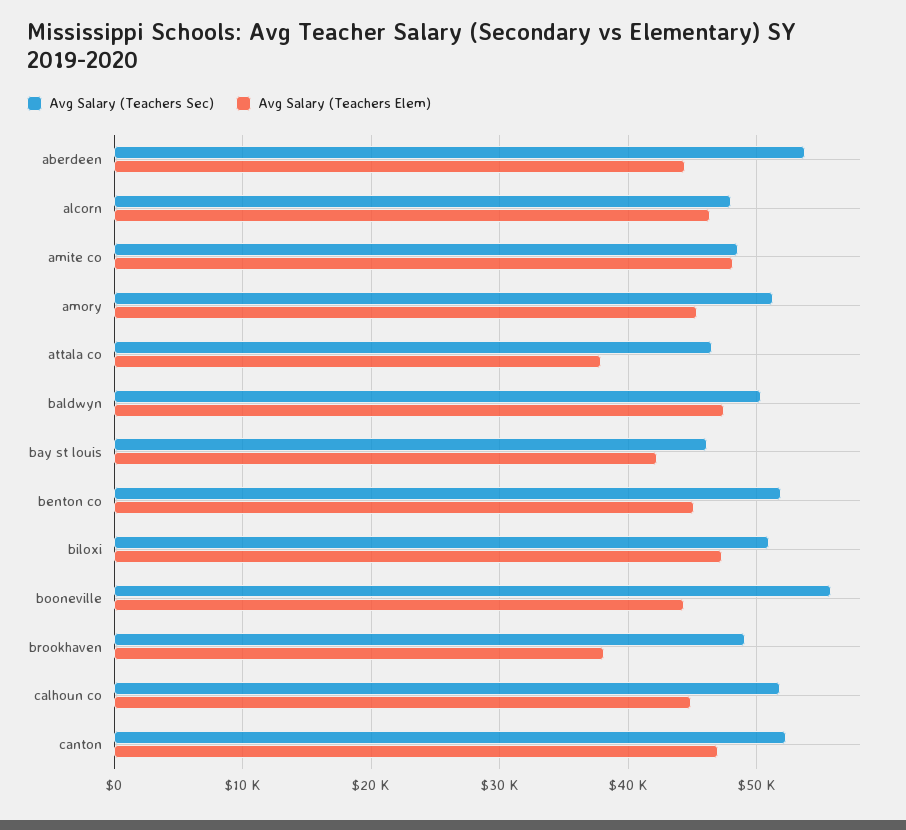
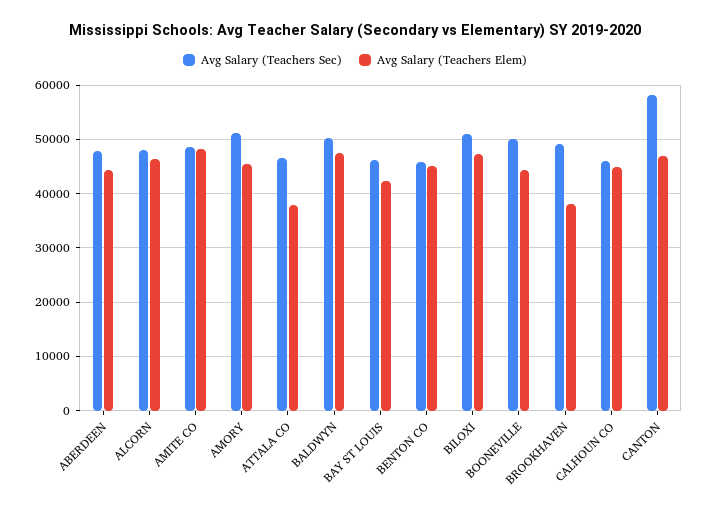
Avg Salary (Teachers Sec), aberdeen: 54000 -> 48000
Avg Salary (Teachers Sec), benton co: 52000 -> 46000
Avg Salary (Teachers Sec), booneville: 56000 -> 50000
Avg Salary (Teachers Sec), calhoun co: 52000 -> 46000
Avg Salary (Teachers Sec), canton: 52000 -> 58000

